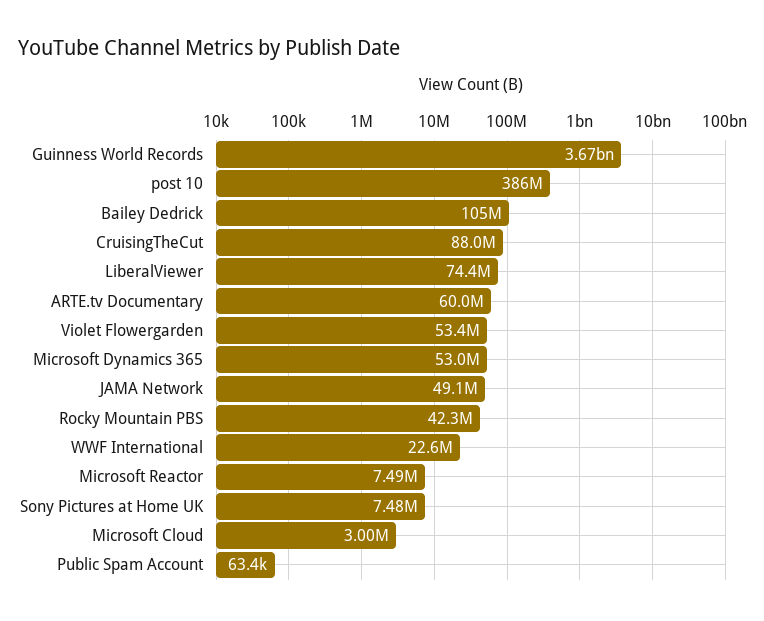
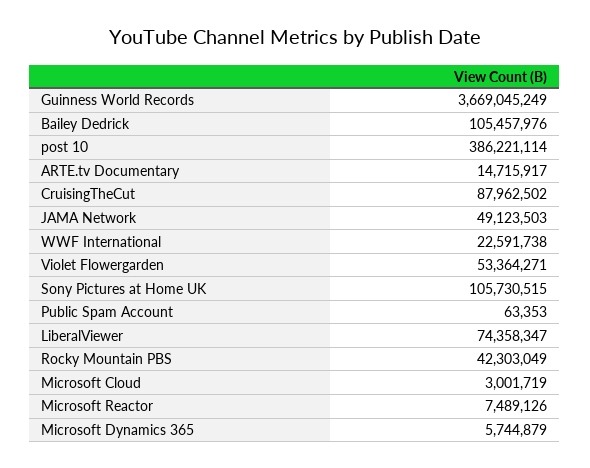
ARTE.tv Documentary: 60000000 -> 14715917
Microsoft Dynamics 365: 53000000 -> 5744879
Sony Pictures at Home UK: 7480000 -> 105730515

